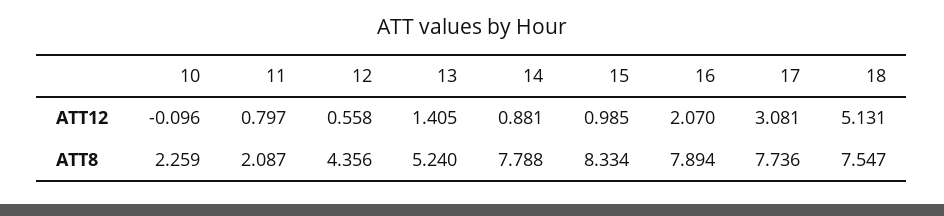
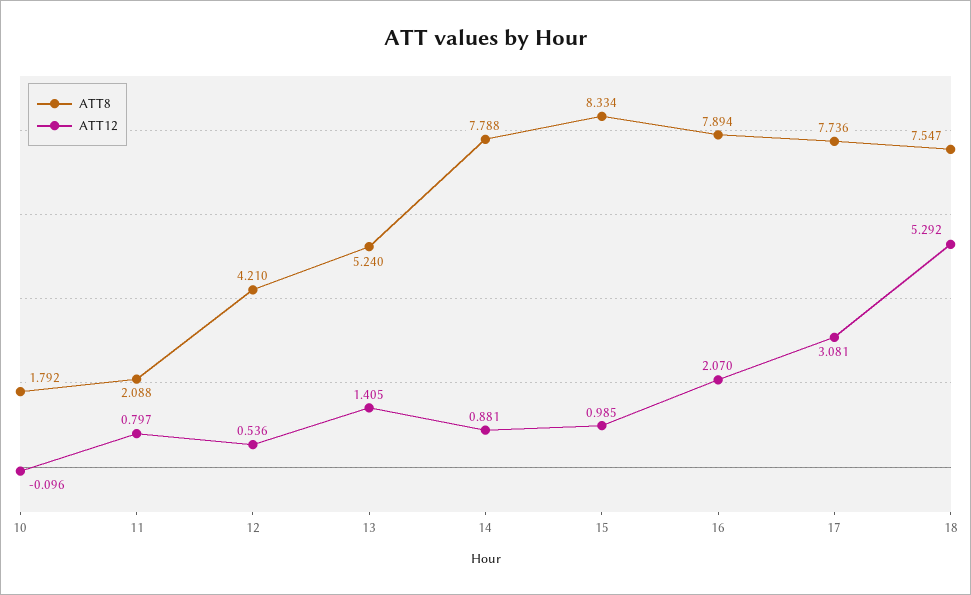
ATT12, 12: 0.558 -> 0.536
ATT12, 18: 5.131 -> 5.292
ATT8, 10: 2.259 -> 1.792
ATT8, 11: 2.087 -> 2.088
ATT8, 12: 4.356 -> 4.21

